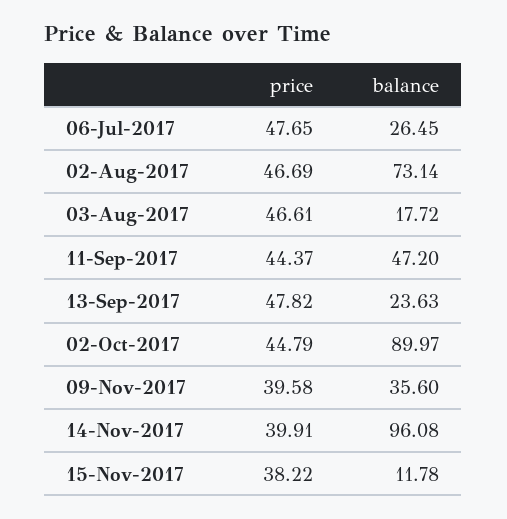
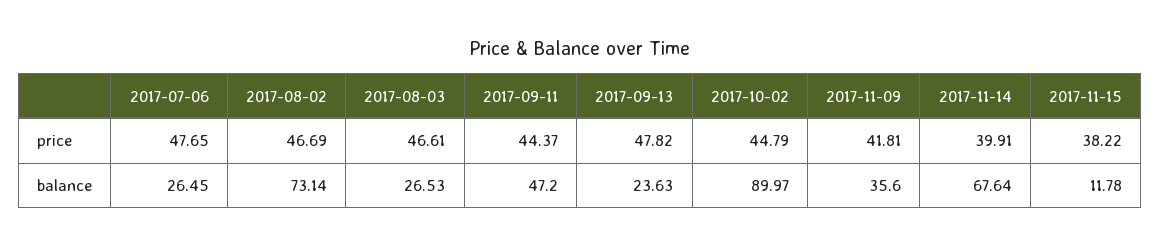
balance, 03-Aug-2017: 17.72 -> 26.53
price, 09-Nov-2017: 39.58 -> 41.81
balance, 14-Nov-2017: 96.08 -> 67.64

